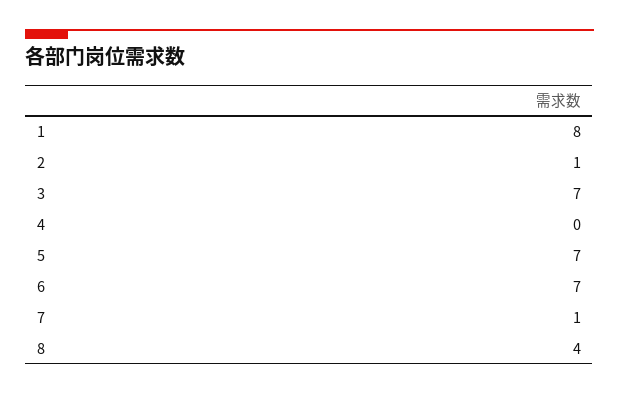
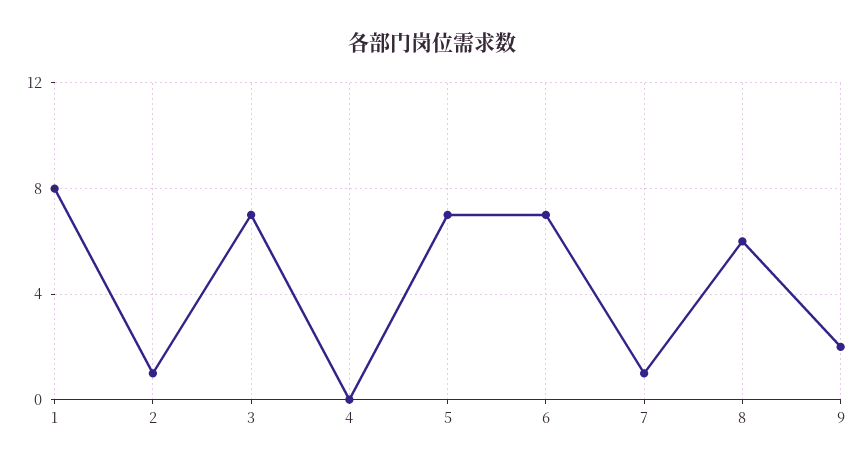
8: 4 -> 6
9: none -> 2

